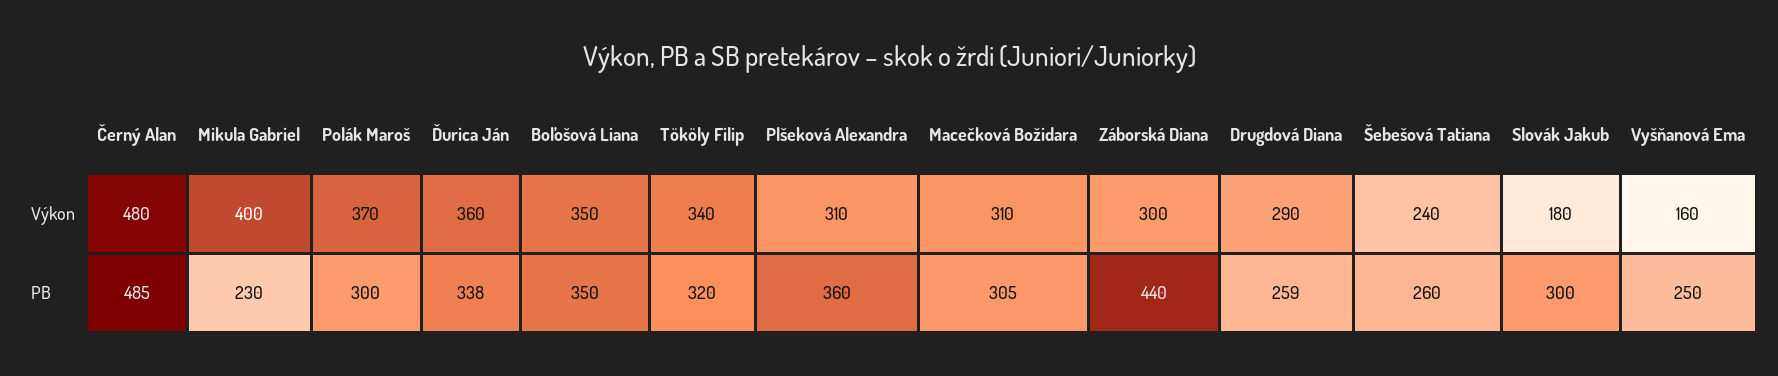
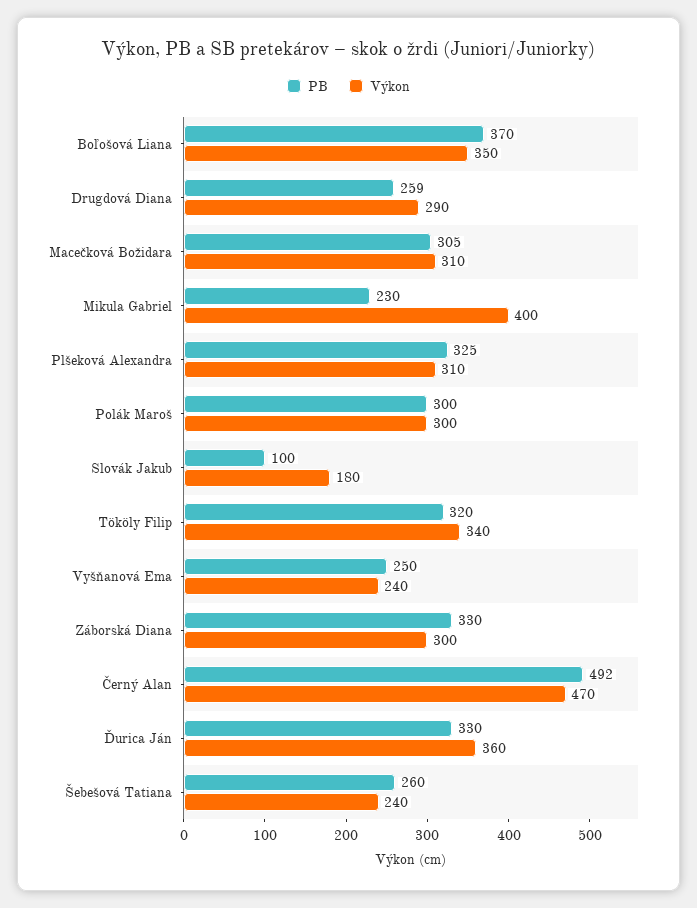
Výkon, Černý Alan: 480 -> 470
Výkon, Polák Maroš: 370 -> 300
Výkon, Vyšňanová Ema: 160 -> 240
PB, Černý Alan: 485 -> 492
PB, Ďurica Ján: 338 -> 330
PB, Boľošová Liana: 350 -> 370
PB, Plšeková Alexandra: 360 -> 325
PB, Záborská Diana: 440 -> 330
PB, Slovák Jakub: 300 -> 100

